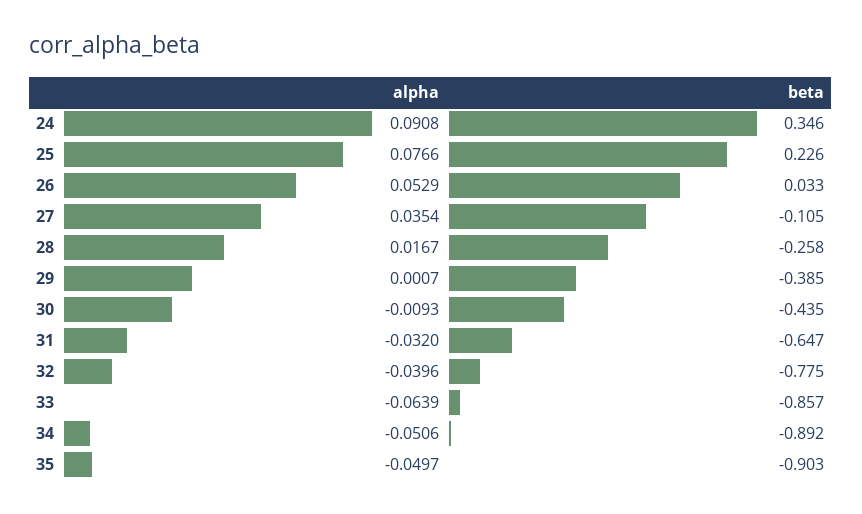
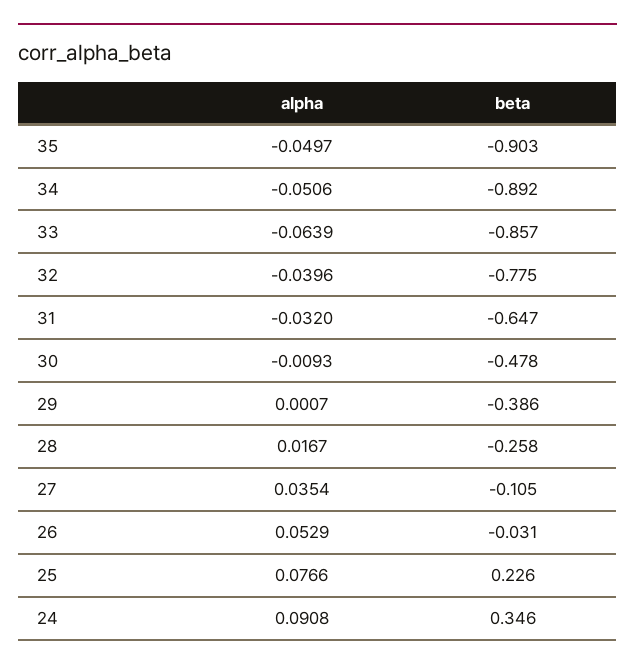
beta, 26: 0.033 -> -0.031
beta, 29: -0.385 -> -0.386
beta, 30: -0.435 -> -0.478

